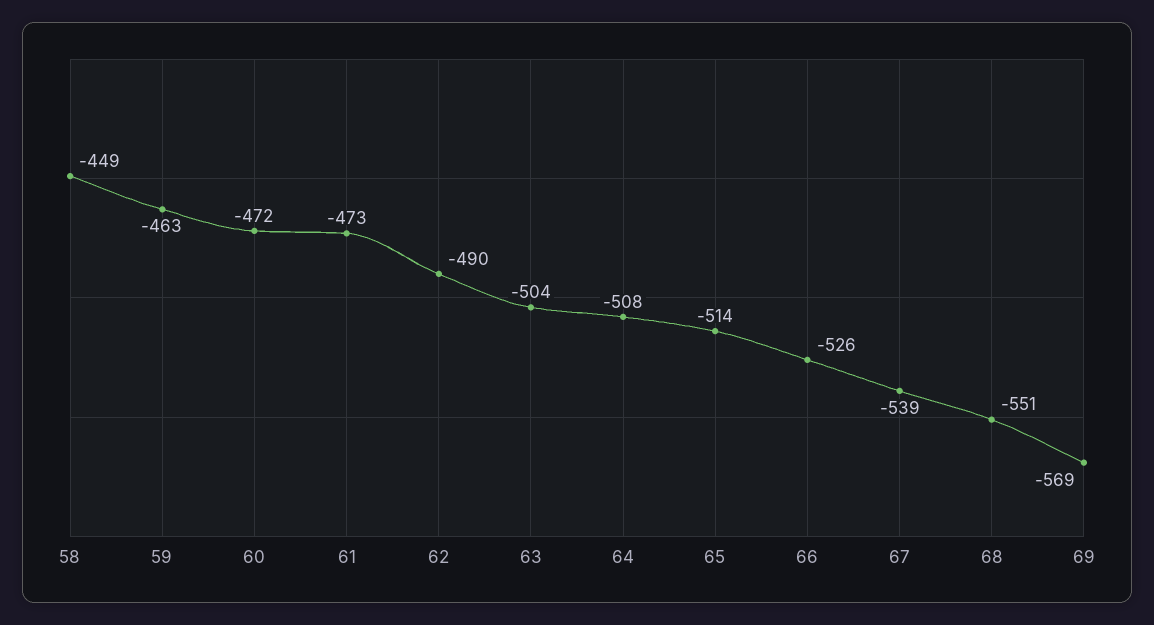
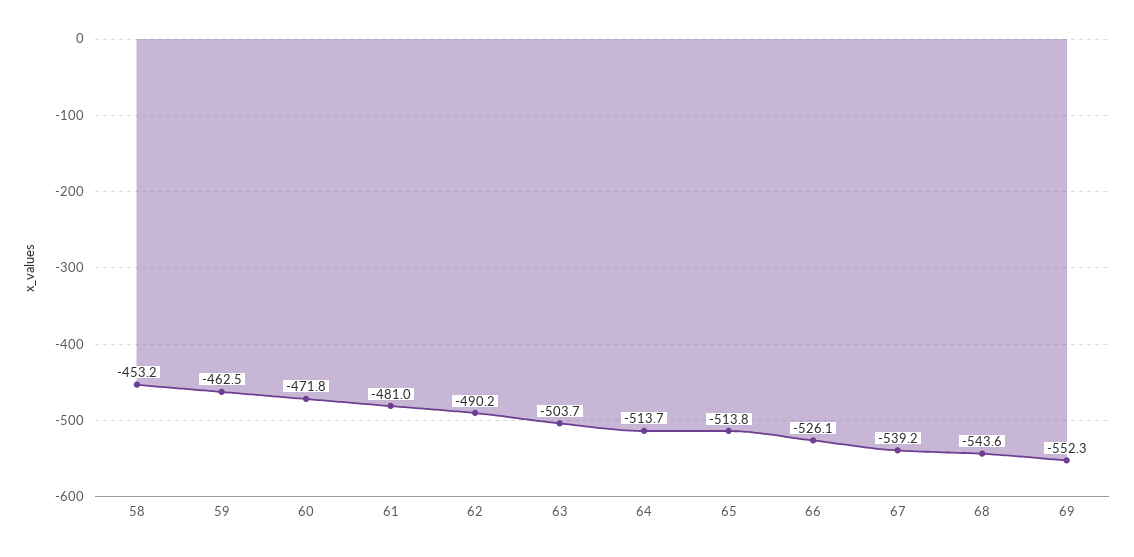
58: -449 -> -453.2
61: -473 -> -481
64: -508 -> -513.7
68: -551 -> -543.6
69: -569 -> -552.3

